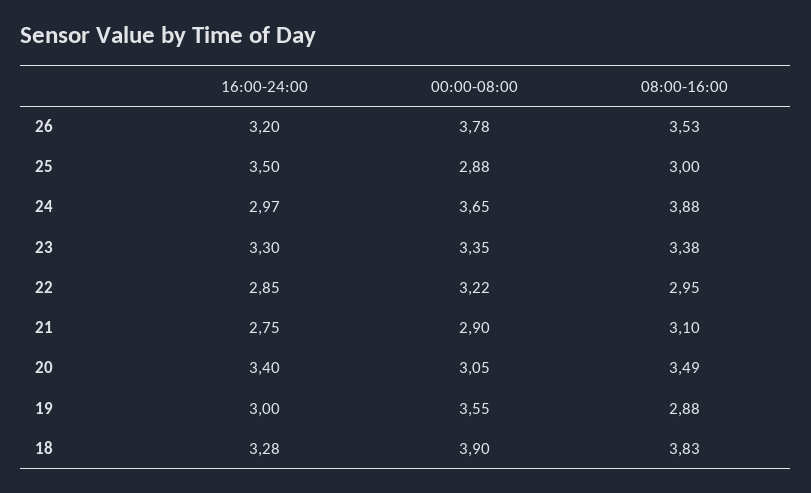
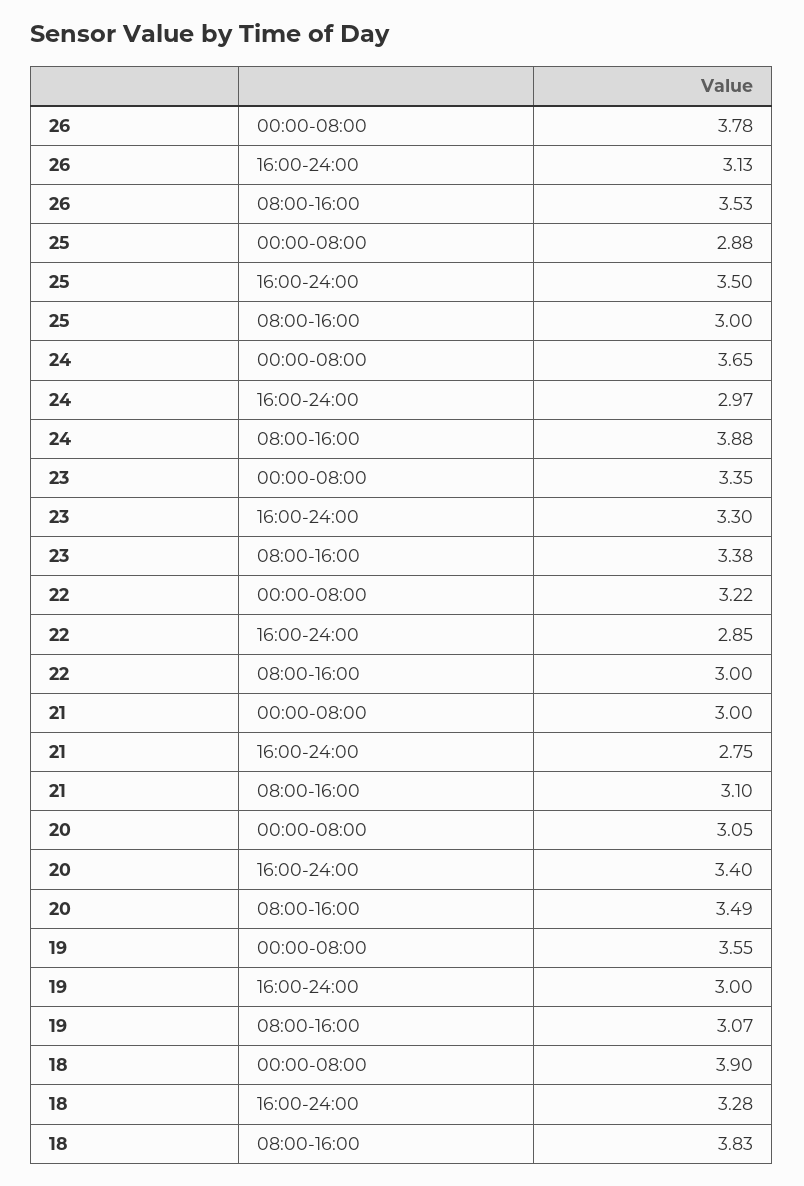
16:00-24:00, 26: 3.2 -> 3.13
08:00-16:00, 22: 2.95 -> 3
00:00-08:00, 21: 2.9 -> 3
08:00-16:00, 19: 2.88 -> 3.07

